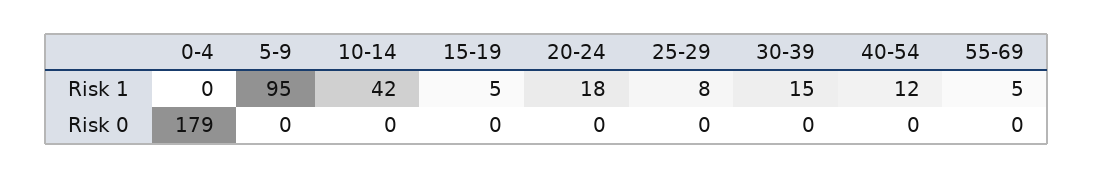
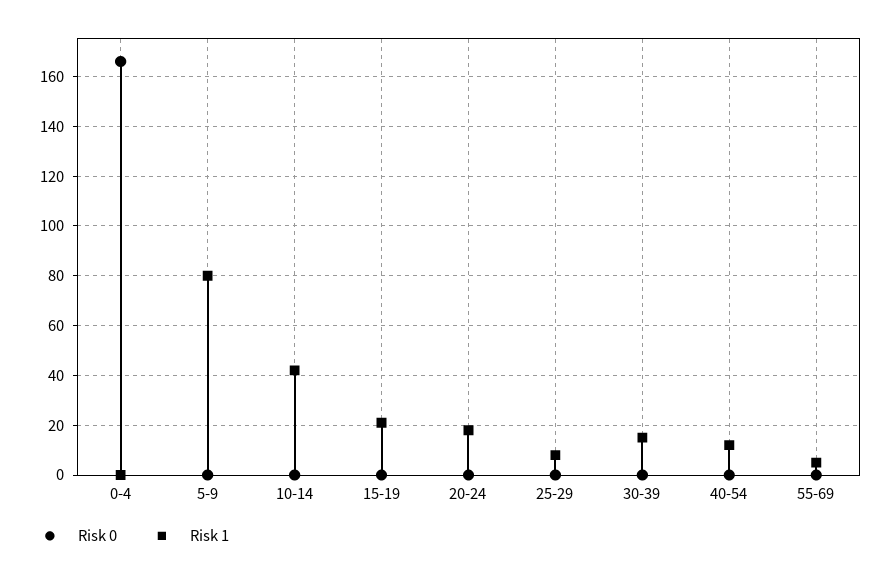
Risk 1, 5-9: 95 -> 80
Risk 1, 15-19: 5 -> 20
Risk 0, 0-4: 179 -> 165

